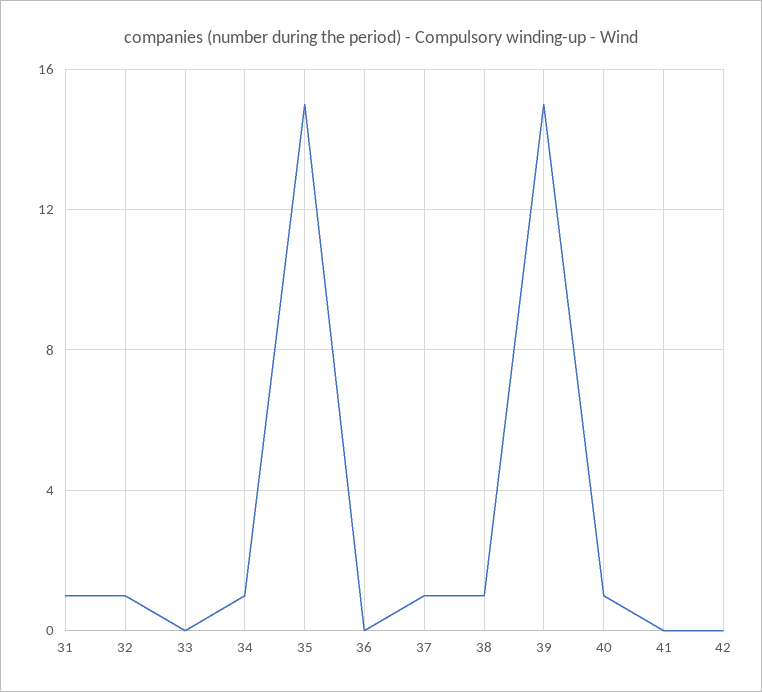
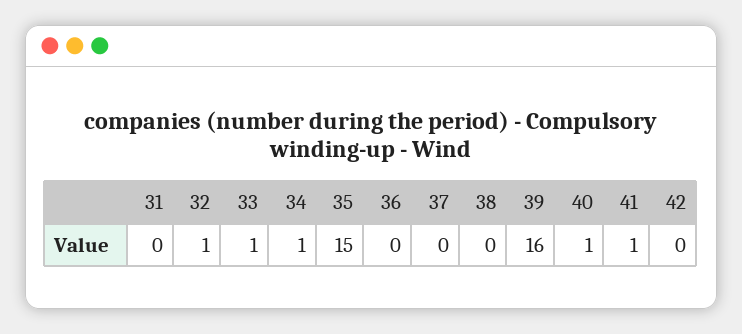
31: 1 -> 0
33: 0 -> 1
37: 1 -> 0
38: 1 -> 0
39: 15 -> 16
41: 0 -> 1

